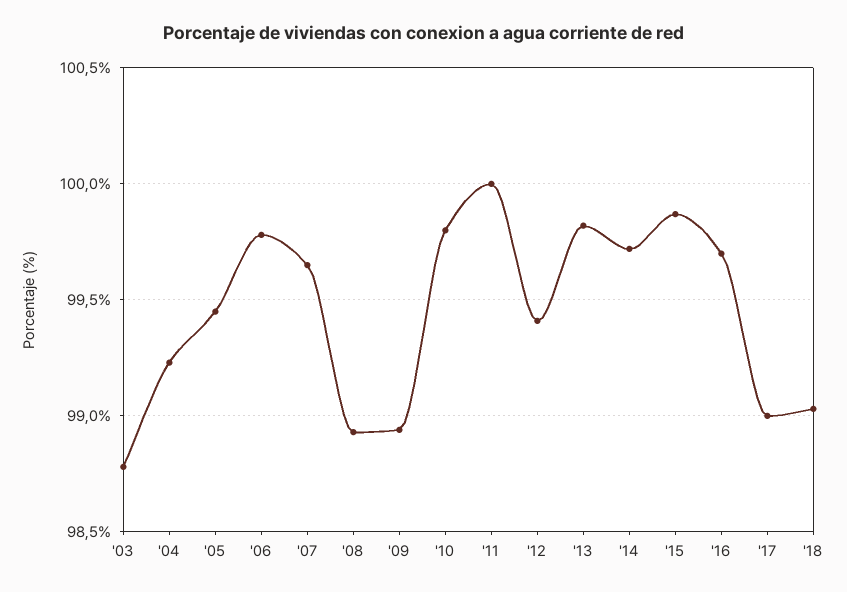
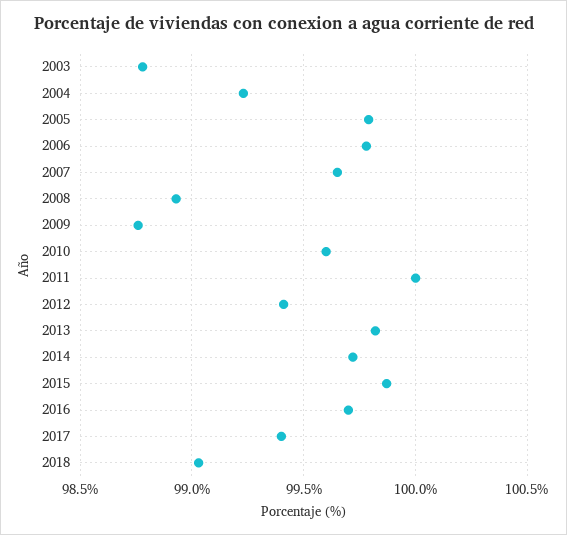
'05: 99.45 -> 99.8
'09: 98.95 -> 98.75
'10: 99.8 -> 99.6
'17: 99 -> 99.4

